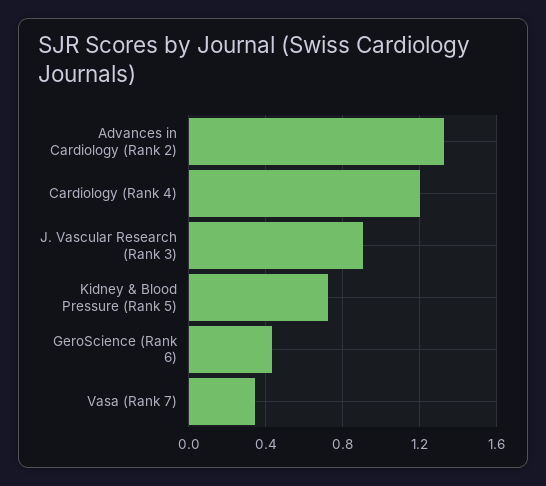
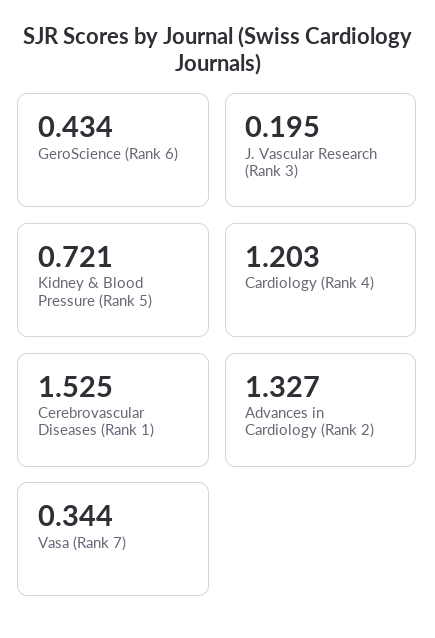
J. Vascular Research (Rank 3): 0.9 -> 0.195
Cerebrovascular Diseases (Rank 1): none -> 1.525

